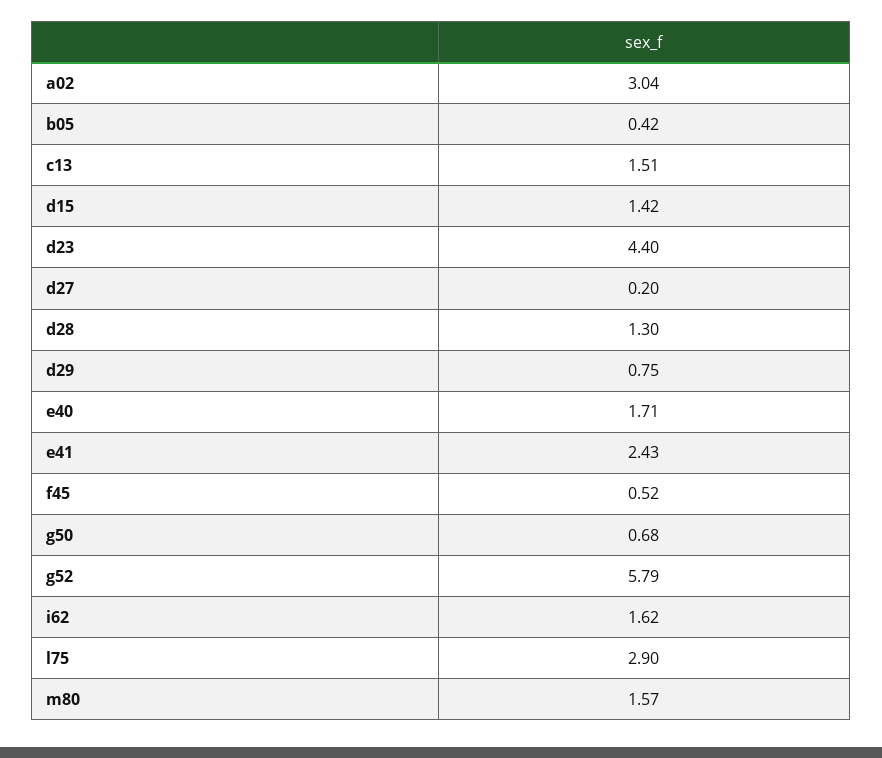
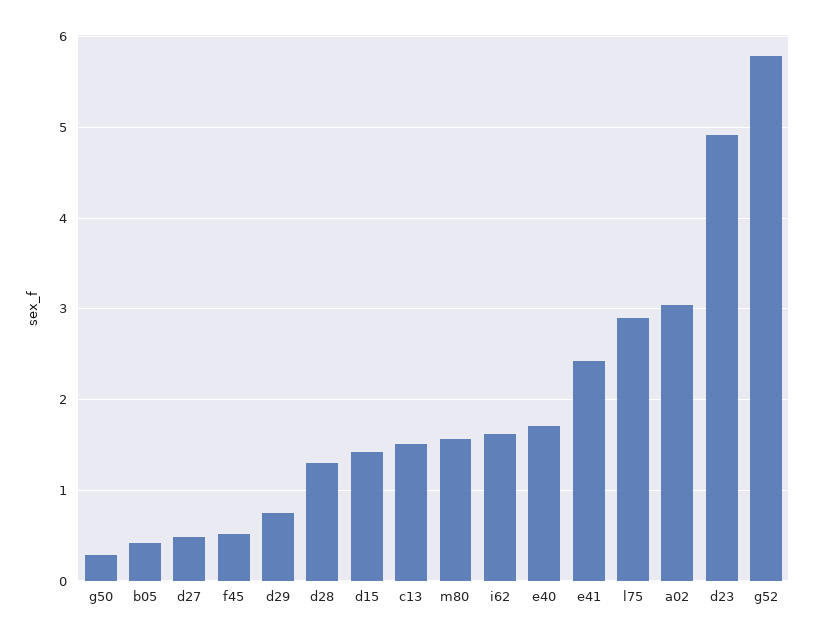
d23: 4.4 -> 4.9
d27: 0.2 -> 0.5
g50: 0.68 -> 0.3

